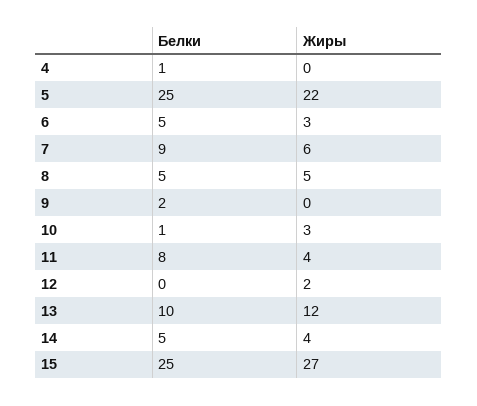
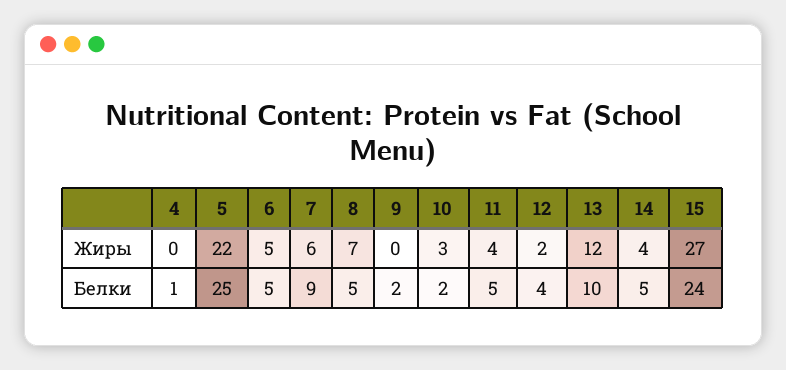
Жиры, 6: 3 -> 5
Жиры, 8: 5 -> 7
Белки, 10: 1 -> 2
Белки, 11: 8 -> 5
Белки, 12: 0 -> 4
Белки, 15: 25 -> 24

